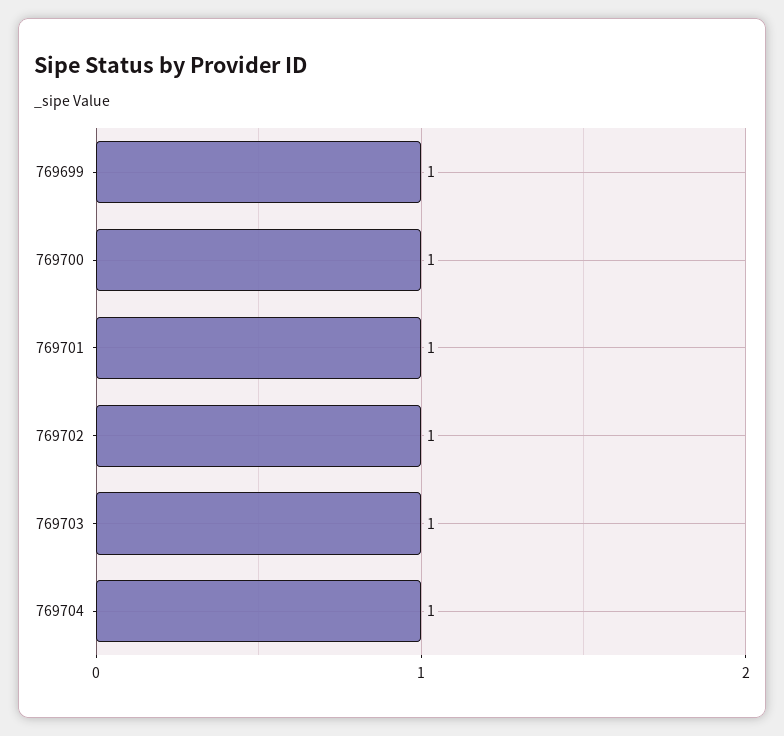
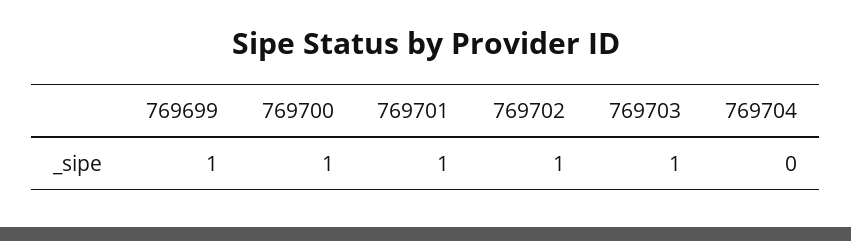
769704: 1 -> 0

